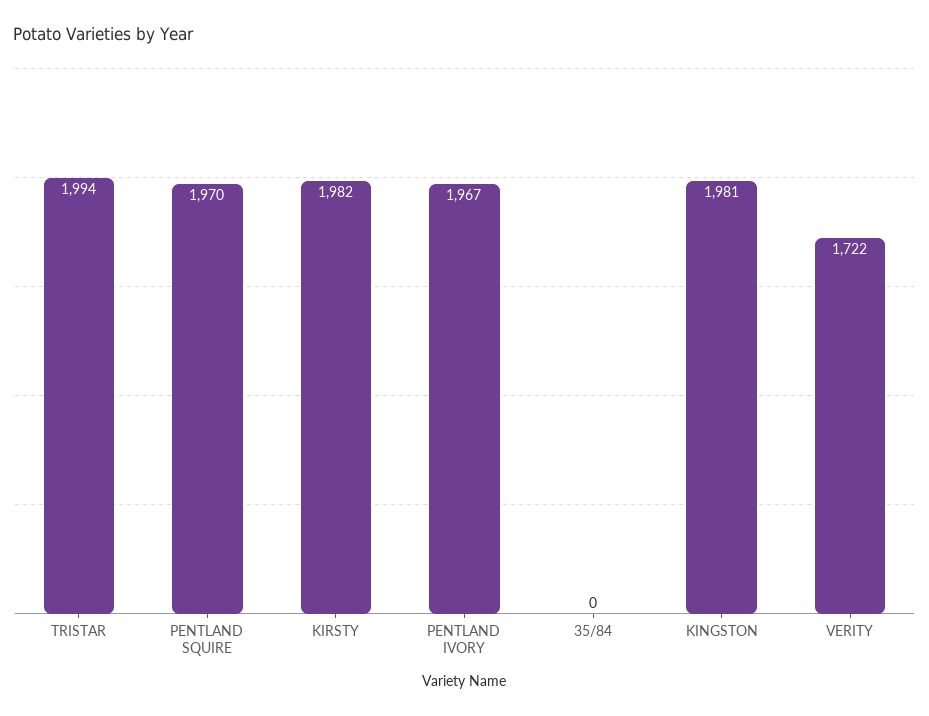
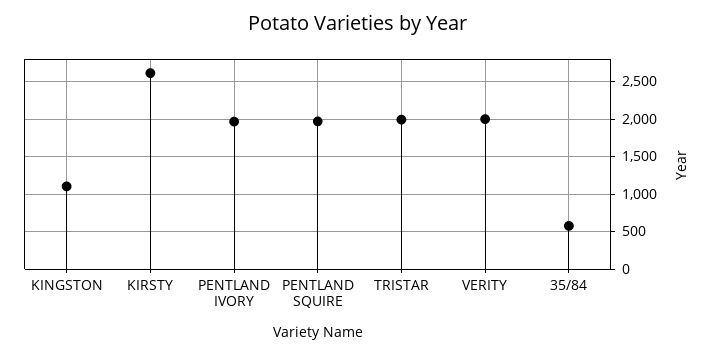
KIRSTY: 1982 -> 2600
35/84: 0 -> 600
KINGSTON: 1981 -> 1100
VERITY: 1722 -> 2000

